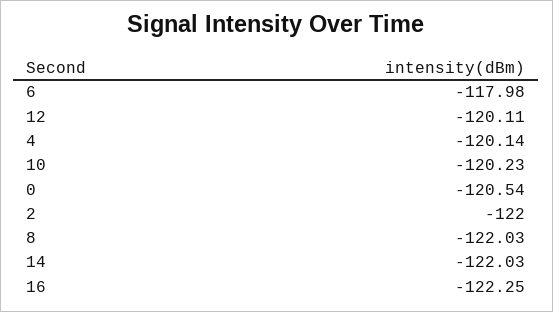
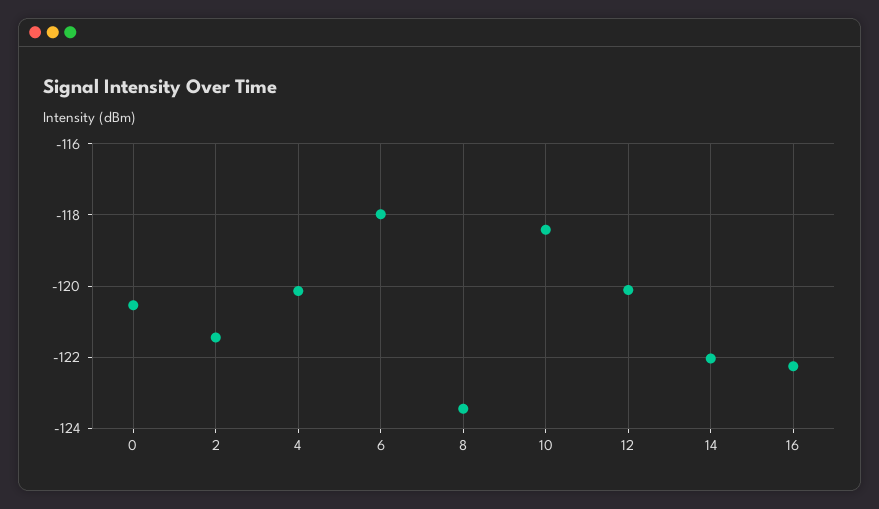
10: -120.23 -> -118.4
2: -122 -> -121.4
8: -122.03 -> -123.4

